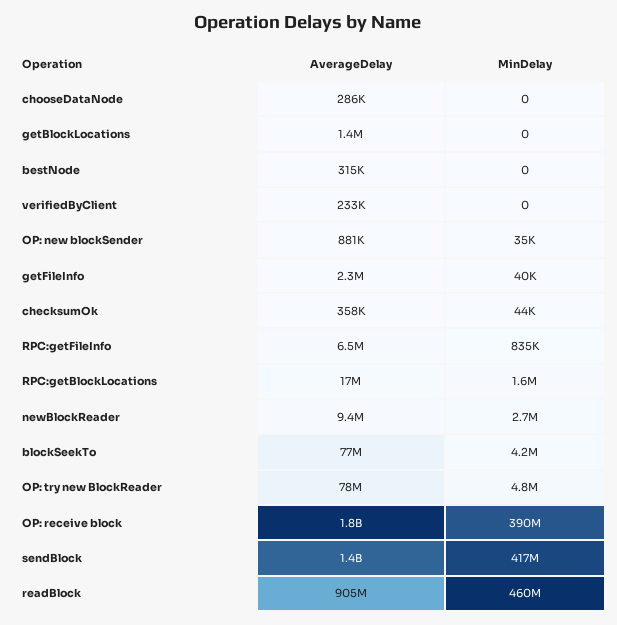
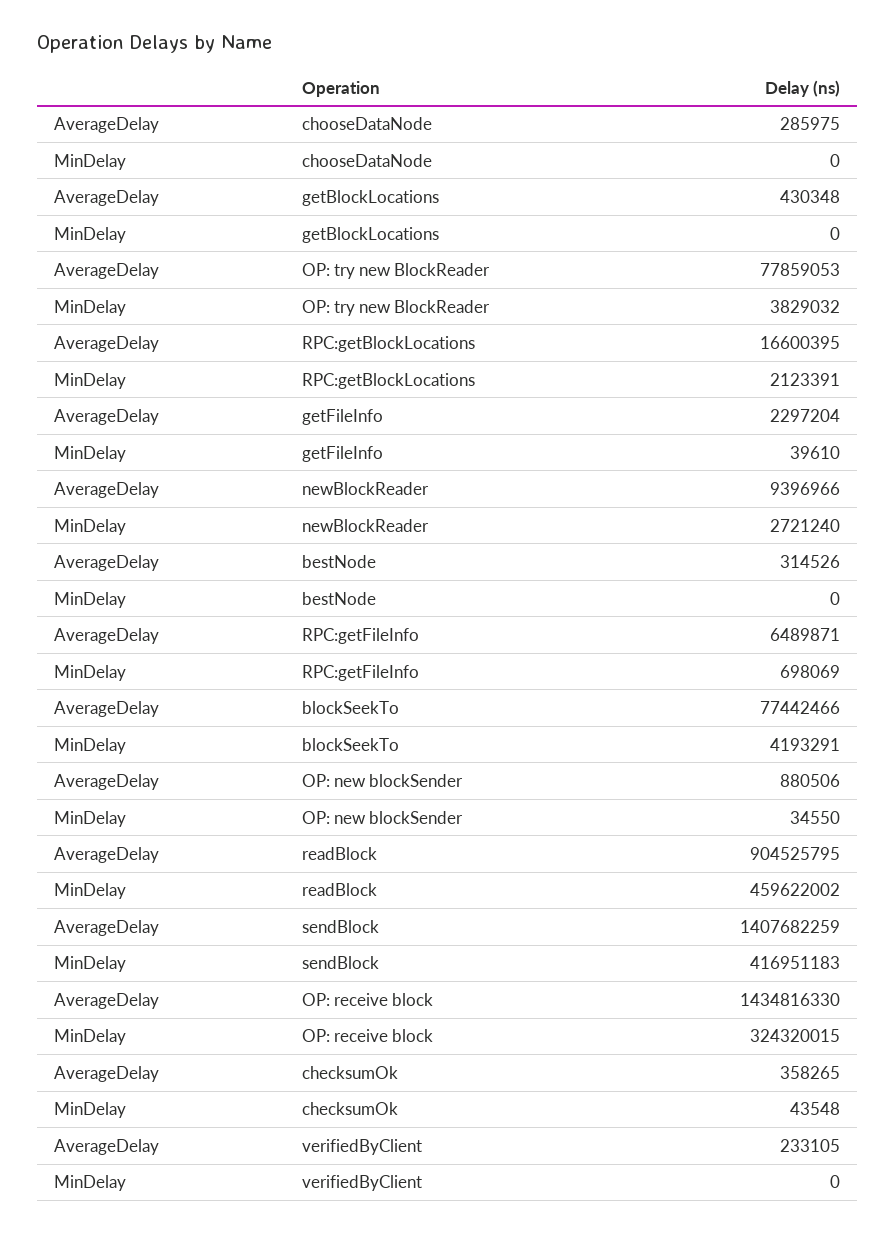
AverageDelay, getBlockLocations: 1400000 -> 430348
MinDelay, RPC:getFileInfo: 835000 -> 698069
MinDelay, RPC:getBlockLocations: 1600000 -> 2123391
MinDelay, OP: try new BlockReader: 4800000 -> 3829032
AverageDelay, OP: receive block: 1800000000 -> 1434816330
MinDelay, OP: receive block: 390000000 -> 324320015

